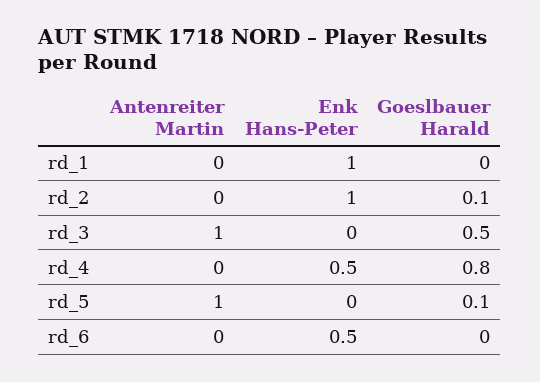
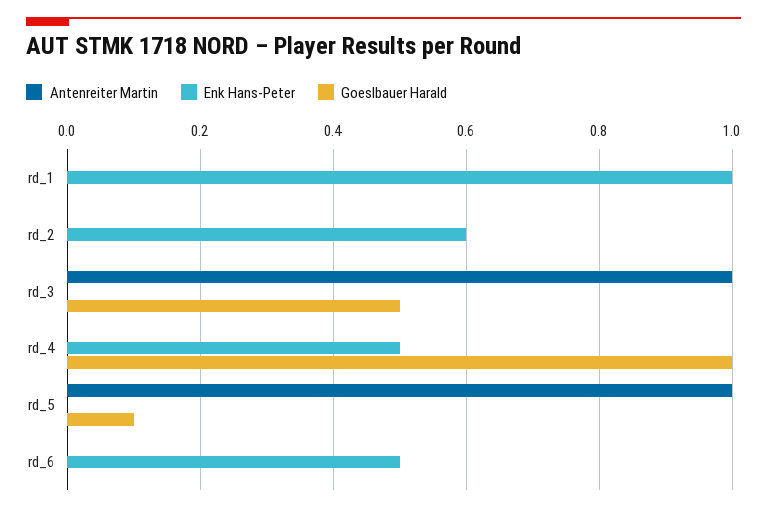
Enk Hans-Peter, rd_2: 1 -> 0.6
Goeslbauer Harald, rd_2: 0.1 -> 0
Goeslbauer Harald, rd_4: 0.8 -> 1

